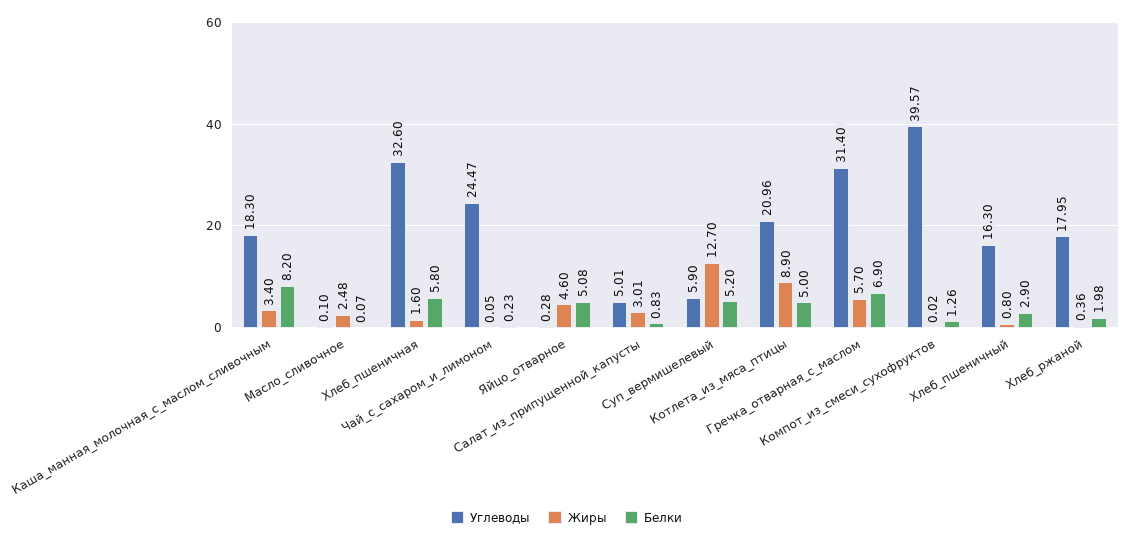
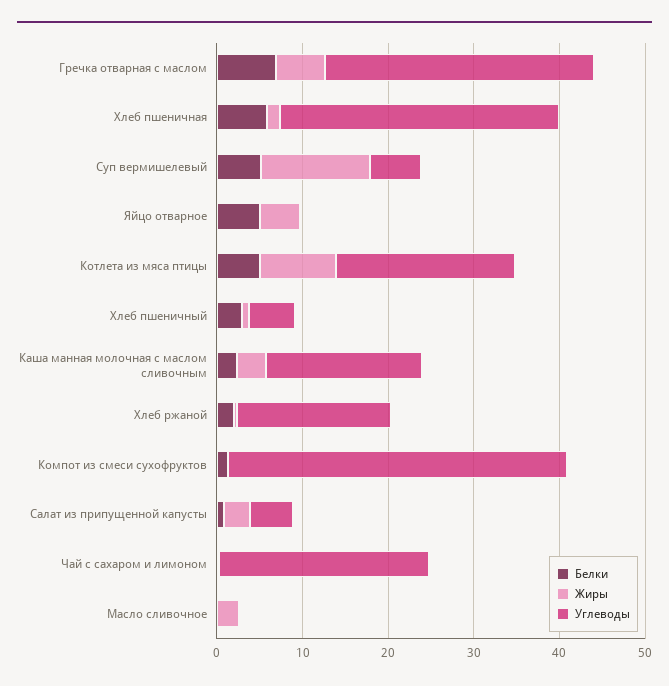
Белки, Каша_манная_молочная_с_маслом_сливочным: 8.2 -> 2
Углеводы, Хлеб_пшеничный: 16.3 -> 6

